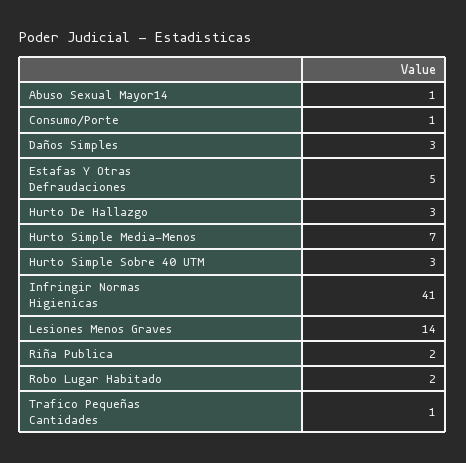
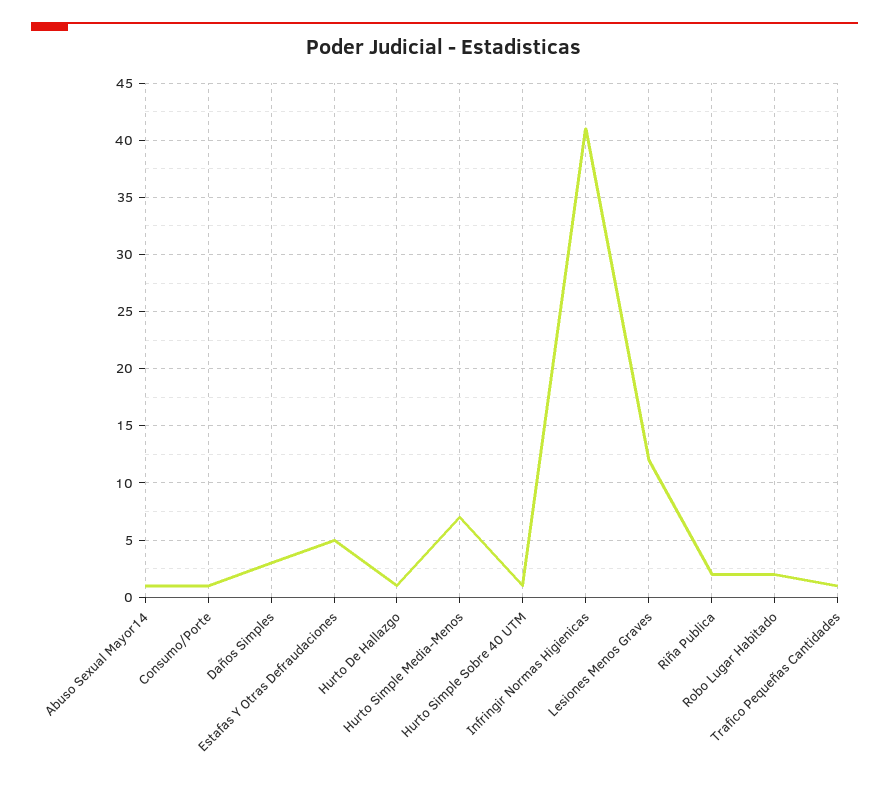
Hurto De Hallazgo: 3 -> 1
Hurto Simple Sobre 40 UTM: 3 -> 1
Lesiones Menos Graves: 14 -> 12

